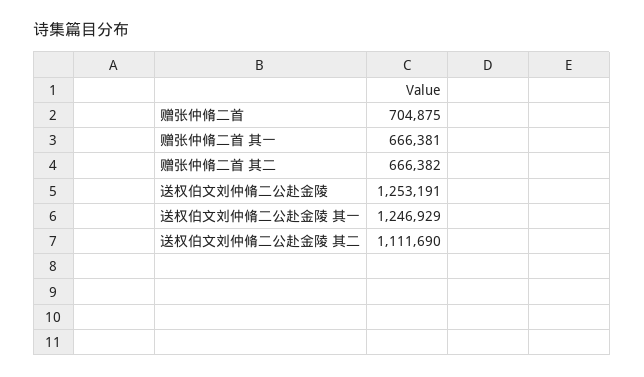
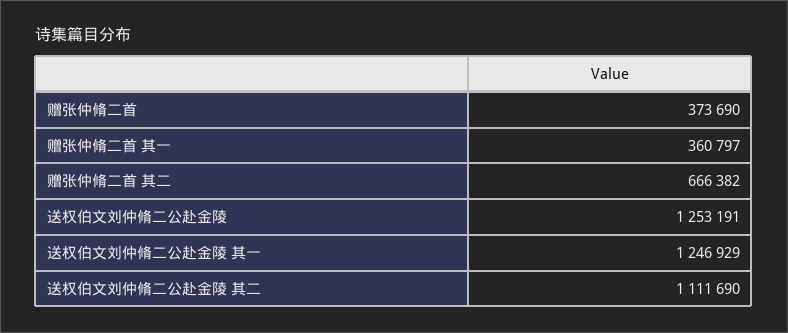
赠张仲脩二首: 704875 -> 373690
赠张仲脩二首 其一: 666381 -> 360797

